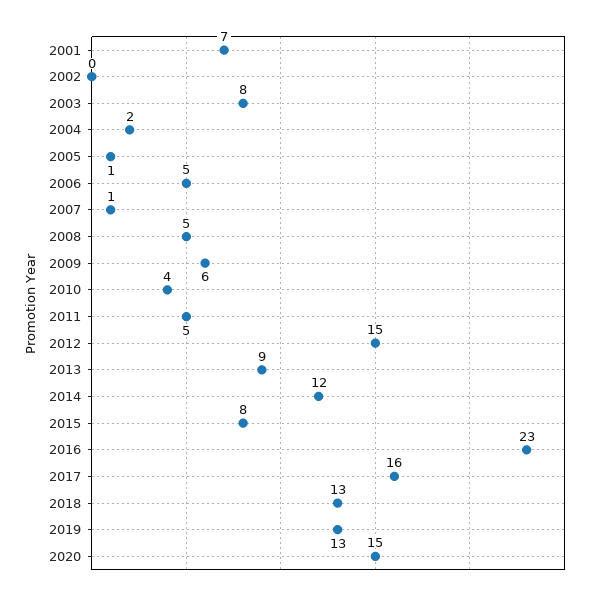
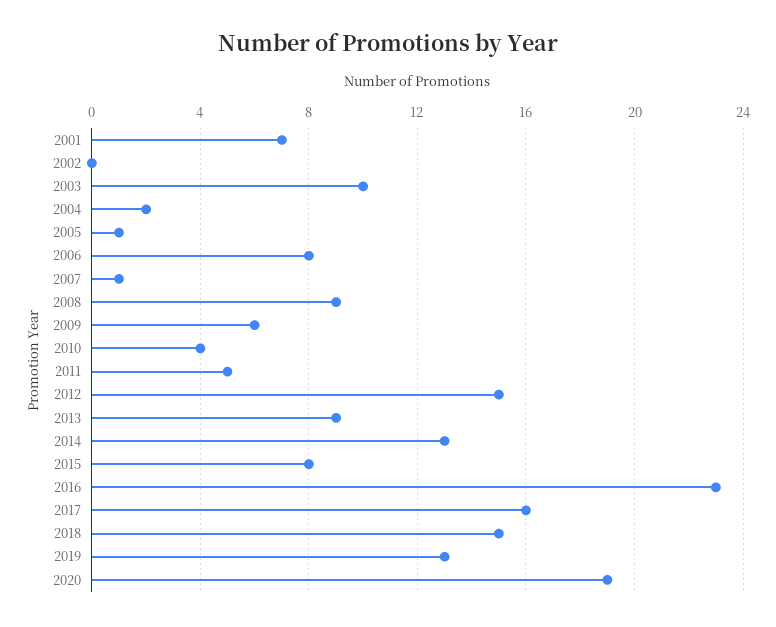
2003: 8 -> 10
2006: 5 -> 8
2008: 5 -> 9
2014: 12 -> 13
2018: 13 -> 15
2020: 15 -> 19

